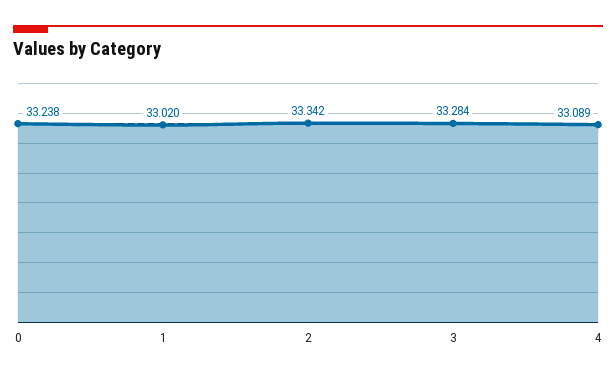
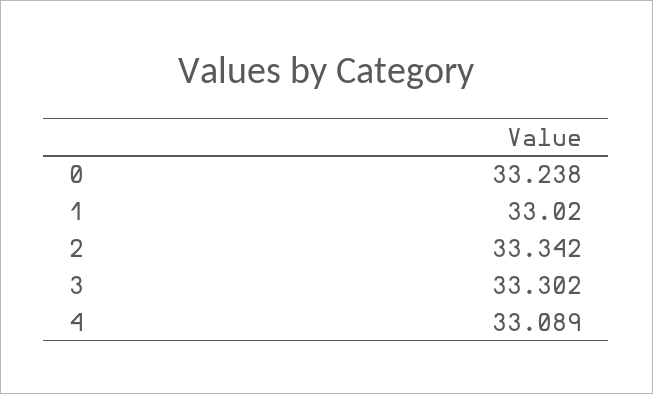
3: 33.284 -> 33.302

